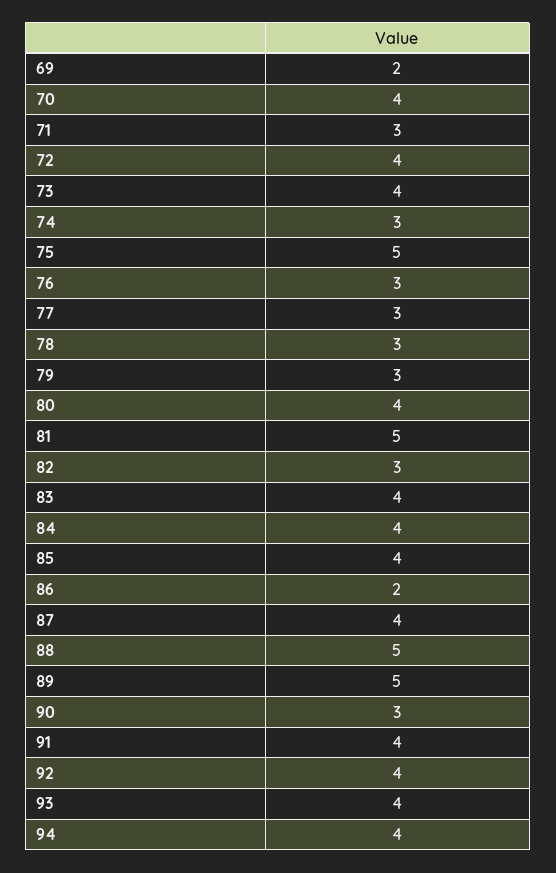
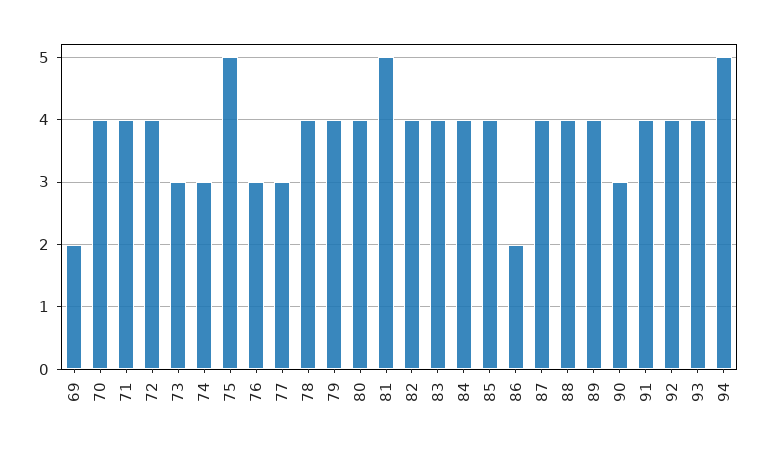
71: 3 -> 4
73: 4 -> 3
78: 3 -> 4
79: 3 -> 4
82: 3 -> 4
88: 5 -> 4
89: 5 -> 4
94: 4 -> 5

